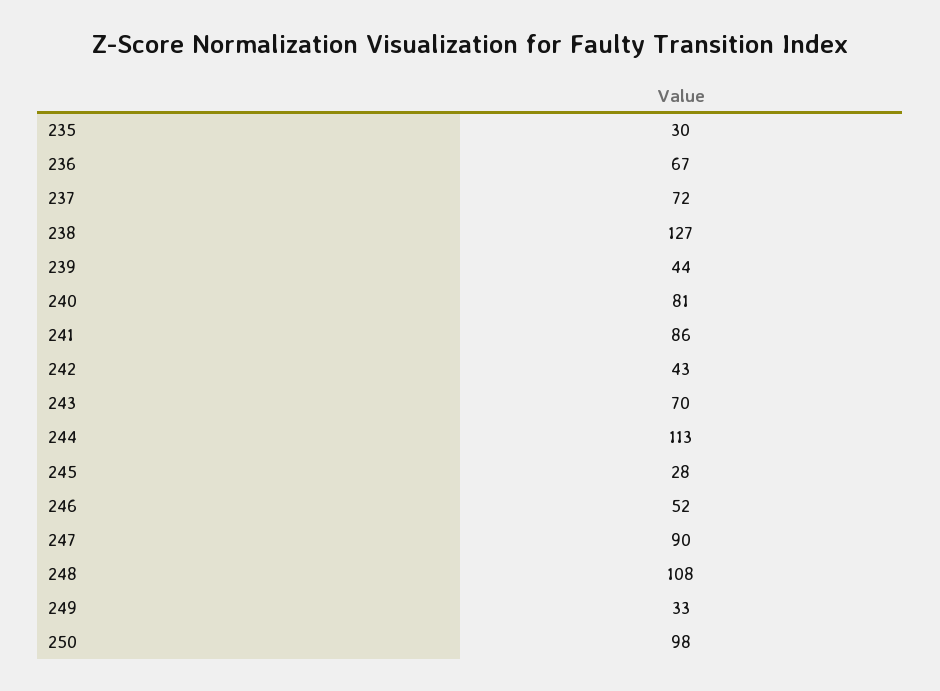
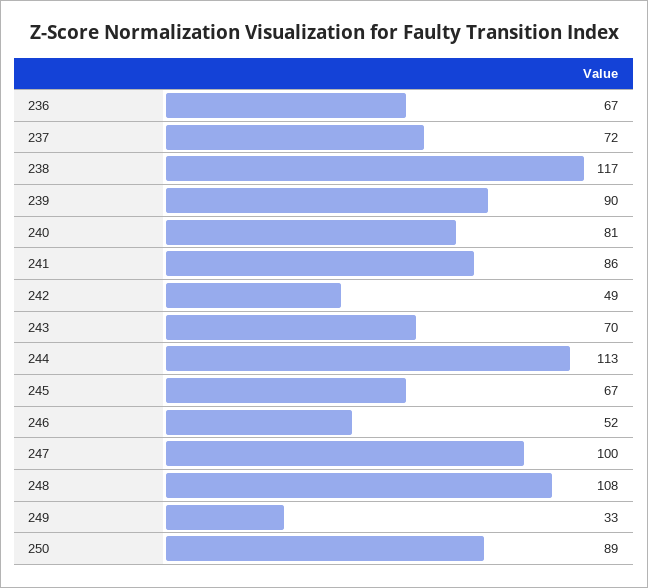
235: 30 -> none
238: 127 -> 117
239: 44 -> 90
242: 43 -> 49
245: 28 -> 67
247: 90 -> 100
250: 98 -> 89

